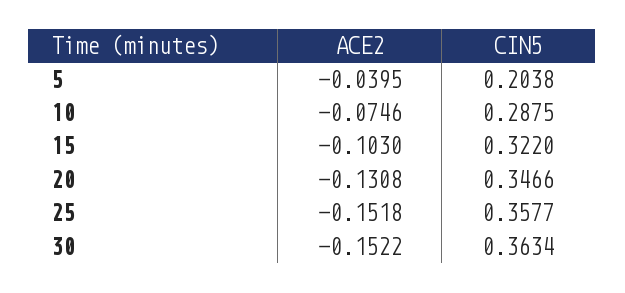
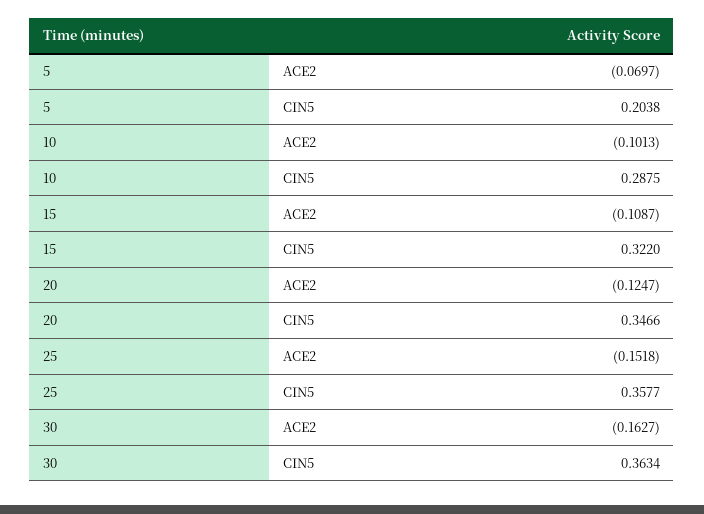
ACE2, 5: -0.0395 -> -0.0697
ACE2, 10: -0.0746 -> -0.1013
ACE2, 15: -0.103 -> -0.1087
ACE2, 20: -0.1308 -> -0.1247
ACE2, 30: -0.1522 -> -0.1627

